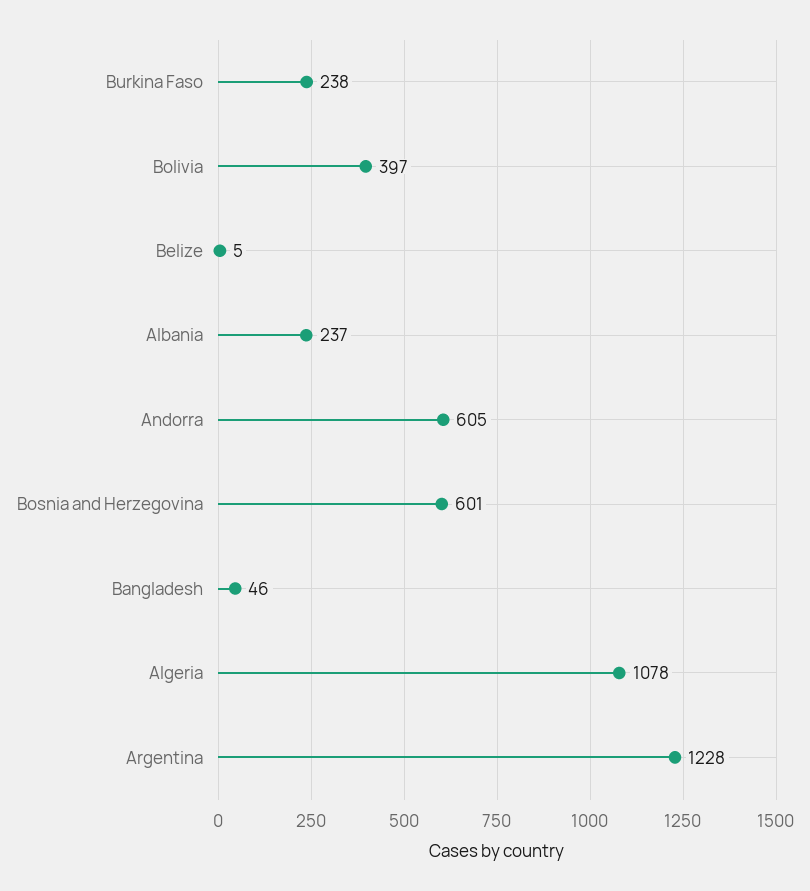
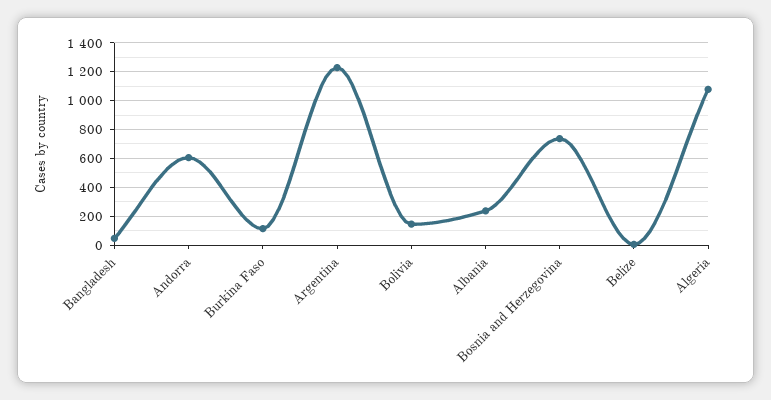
Burkina Faso: 238 -> 100
Bolivia: 397 -> 150
Bosnia and Herzegovina: 601 -> 750

